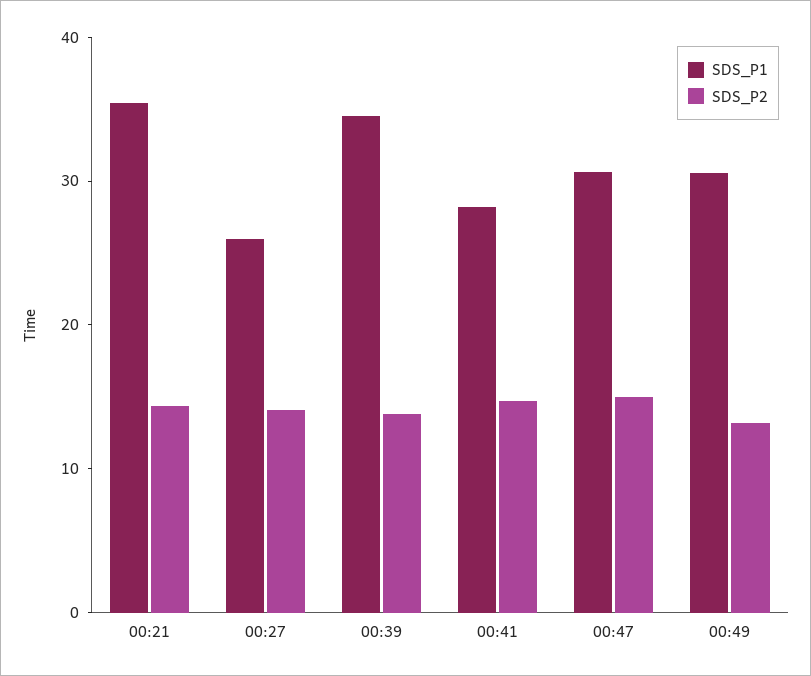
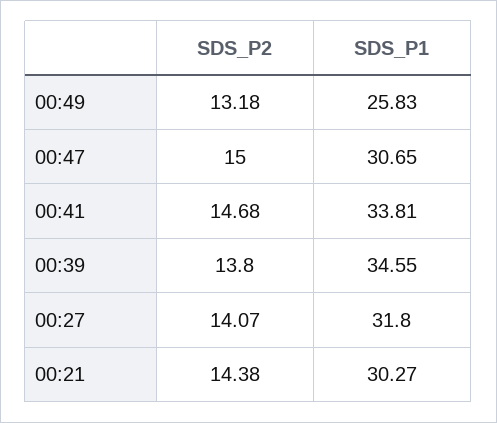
SDS_P1, 00:21: 36 -> 30.27
SDS_P1, 00:27: 26 -> 31.8
SDS_P1, 00:41: 28 -> 33.81
SDS_P1, 00:49: 30 -> 25.83

